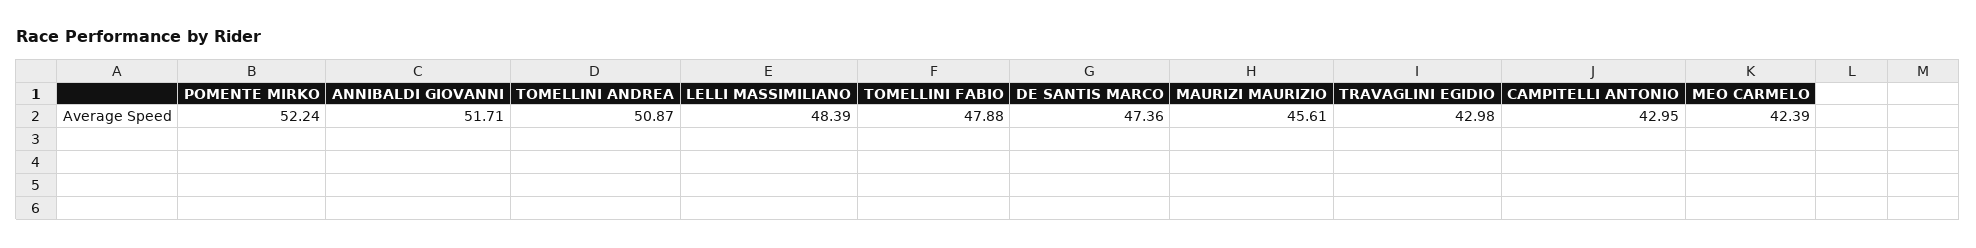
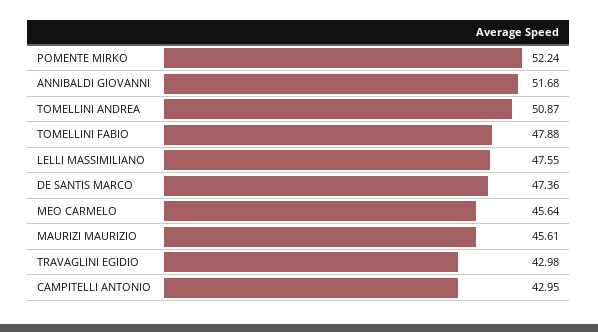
ANNIBALDI GIOVANNI: 51.71 -> 51.68
LELLI MASSIMILIANO: 48.39 -> 47.55
MEO CARMELO: 42.39 -> 45.64

